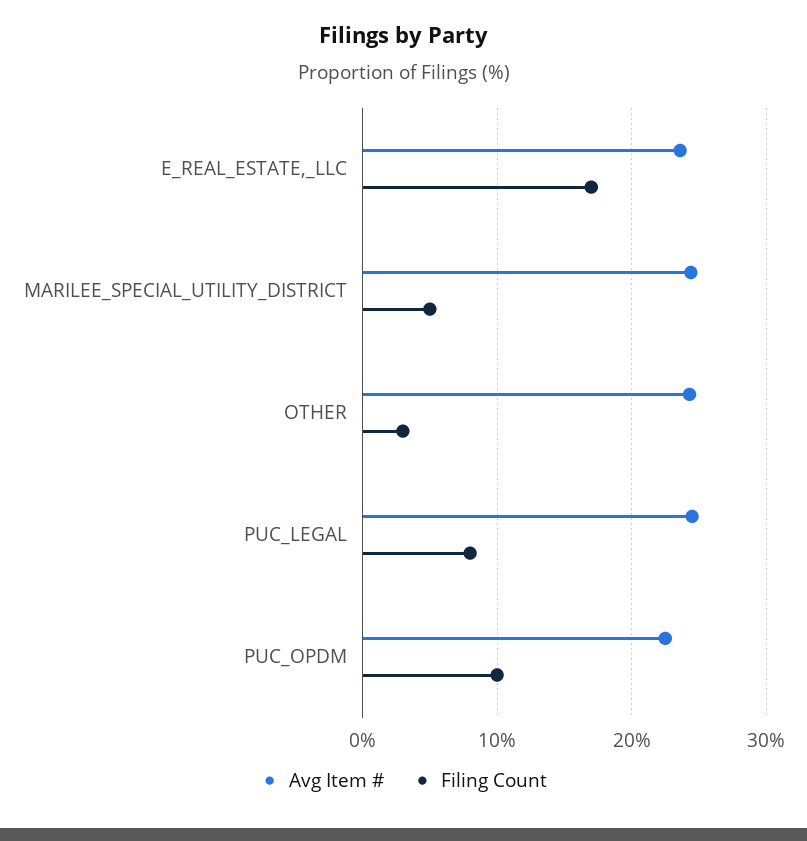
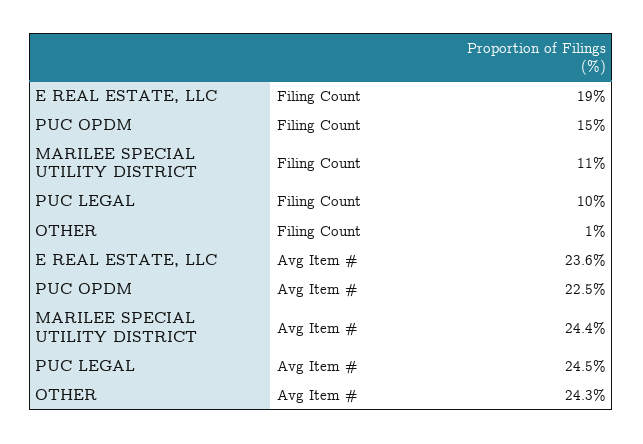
Filing Count, E_REAL_ESTATE,_LLC: 17 -> 19
Filing Count, MARILEE_SPECIAL_UTILITY_DISTRICT: 5 -> 11
Filing Count, OTHER: 3 -> 1
Filing Count, PUC_LEGAL: 8 -> 10
Filing Count, PUC_OPDM: 10 -> 15

